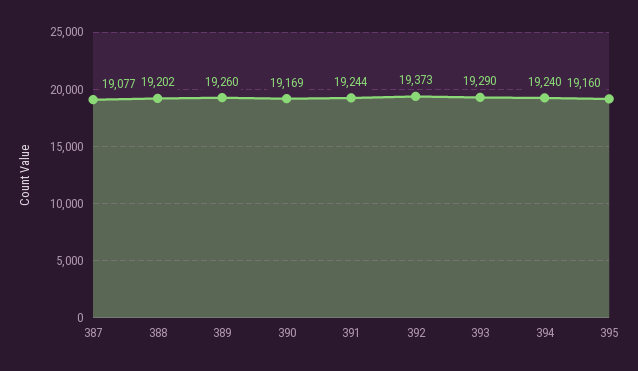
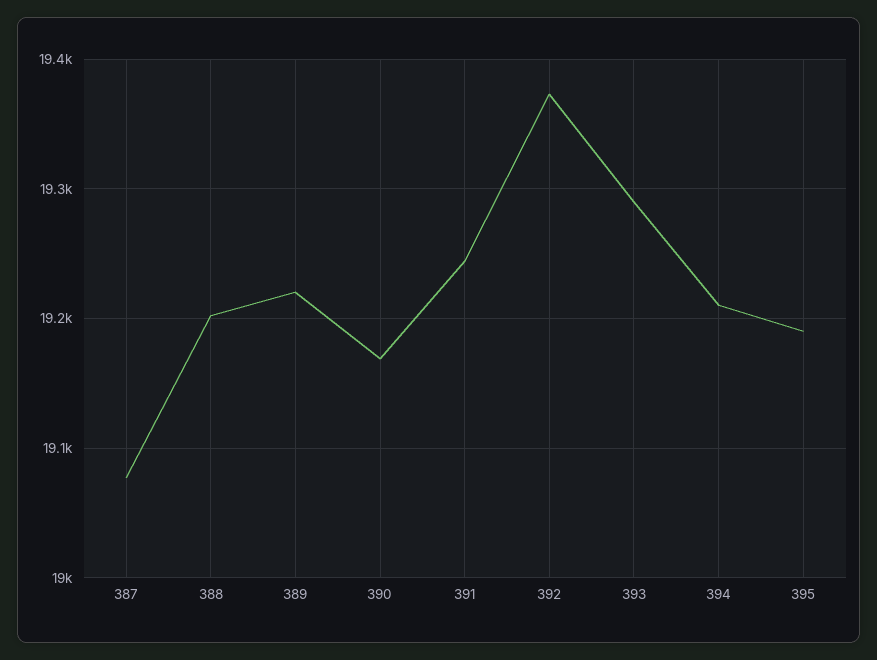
389: 19260 -> 19220
394: 19240 -> 19210
395: 19160 -> 19190

